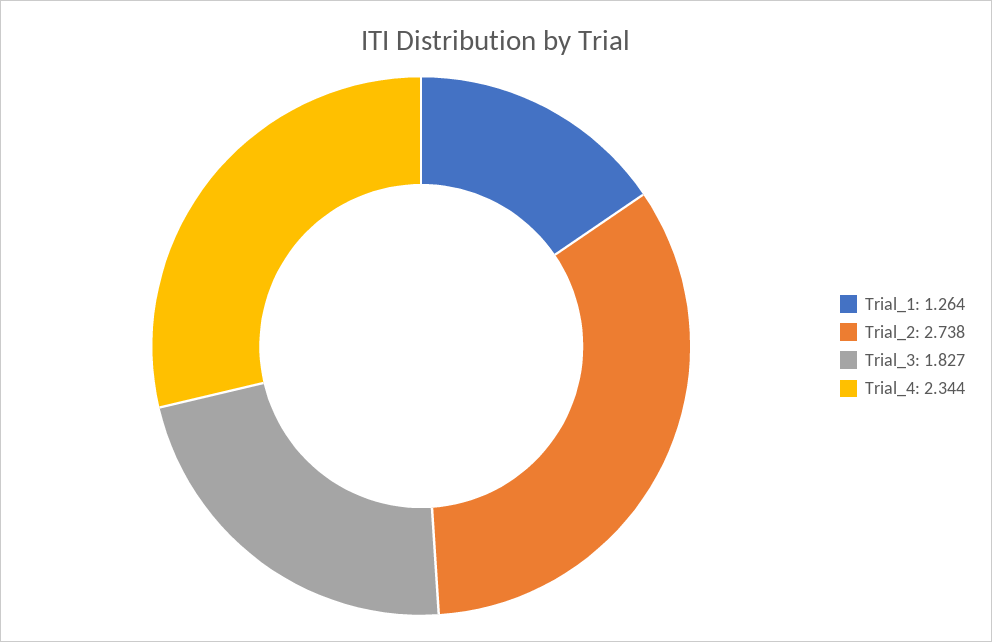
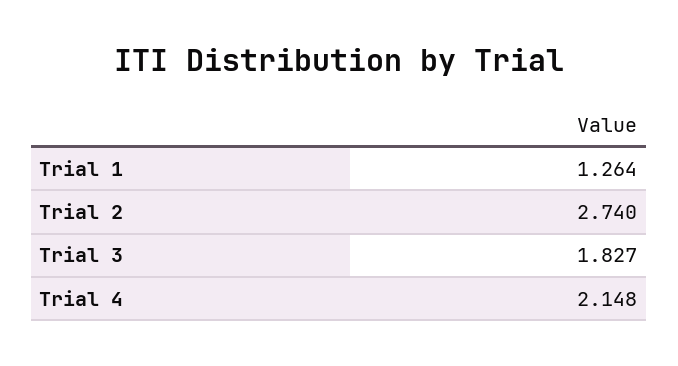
Trial_2: 2.738 -> 2.74
Trial_4: 2.344 -> 2.148

